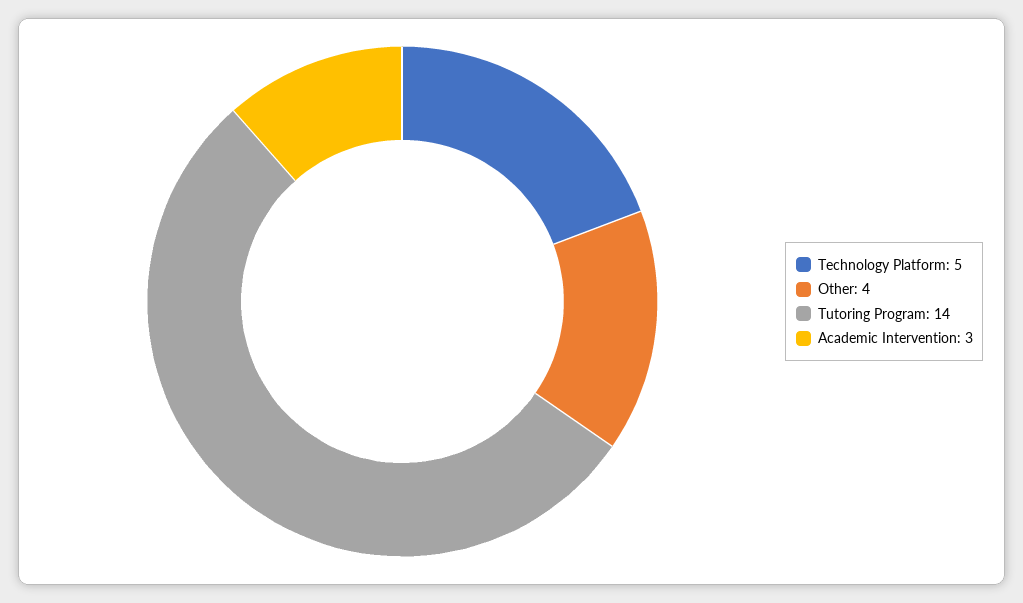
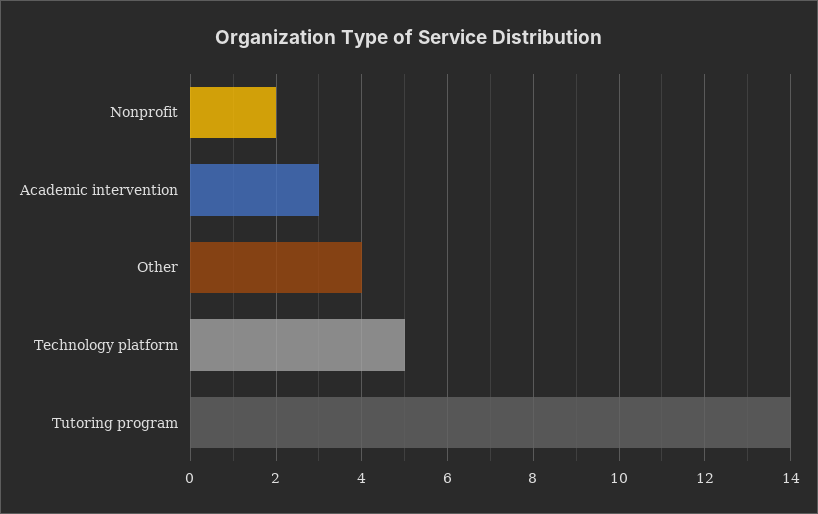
Nonprofit: none -> 2

